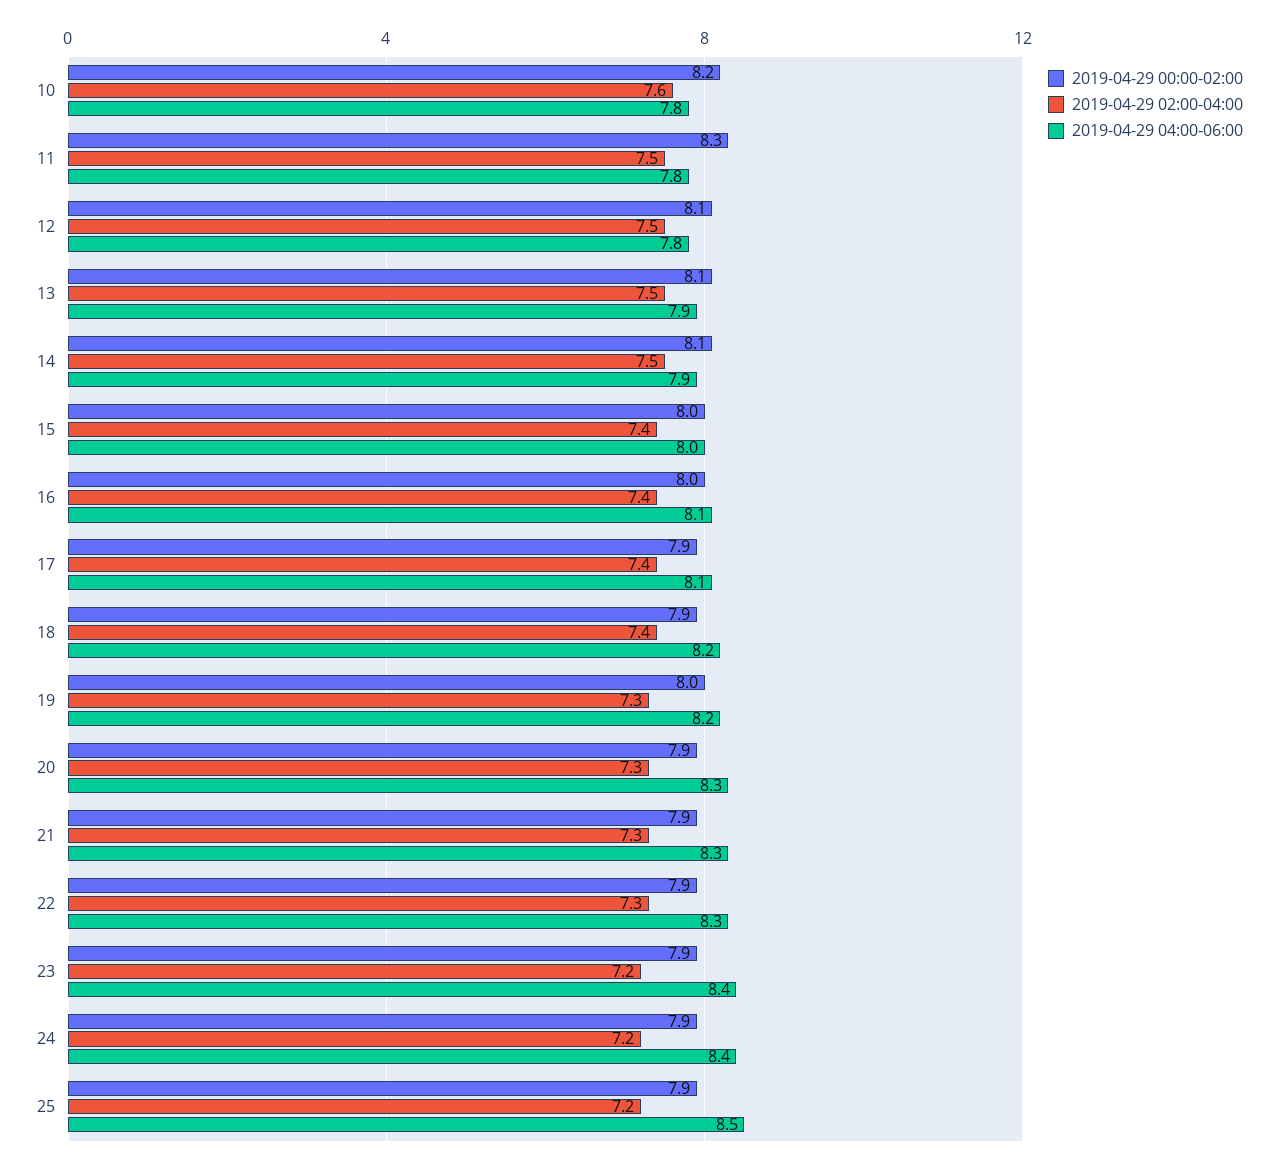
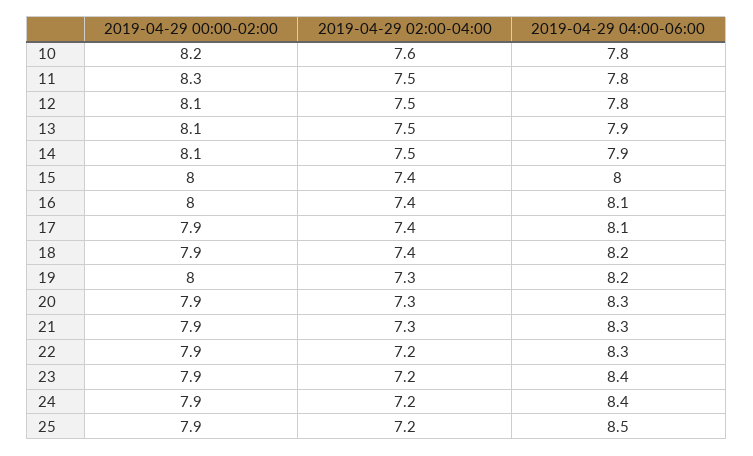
2019-04-29 02:00-04:00, 22: 7.3 -> 7.2

